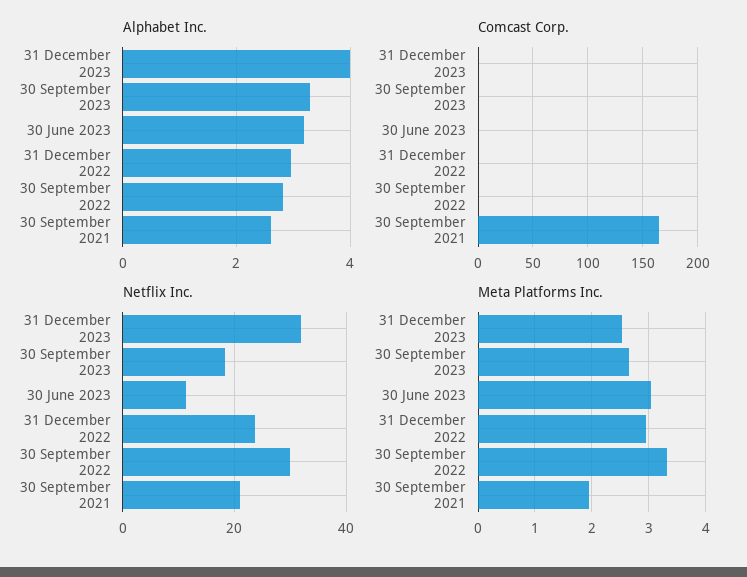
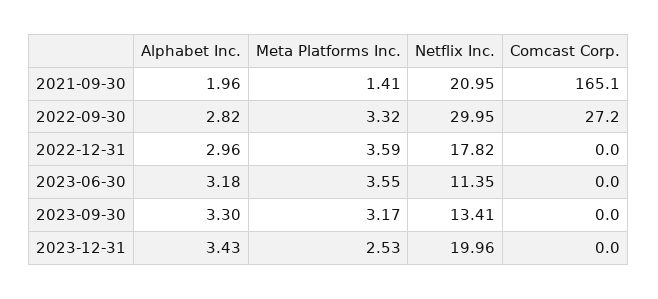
Alphabet Inc., 31 December 2023: 4 -> 3.43
Alphabet Inc., 30 September 2021: 2.6 -> 1.96
Comcast Corp., 30 September 2022: 0 -> 27.2
Netflix Inc., 31 December 2023: 32 -> 19.96
Netflix Inc., 30 September 2023: 18 -> 13.41
Netflix Inc., 31 December 2022: 24 -> 17.82
Meta Platforms Inc., 30 September 2023: 2.6 -> 3.17
Meta Platforms Inc., 30 June 2023: 3 -> 3.55
Meta Platforms Inc., 31 December 2022: 3 -> 3.59
Meta Platforms Inc., 30 September 2021: 2 -> 1.41

